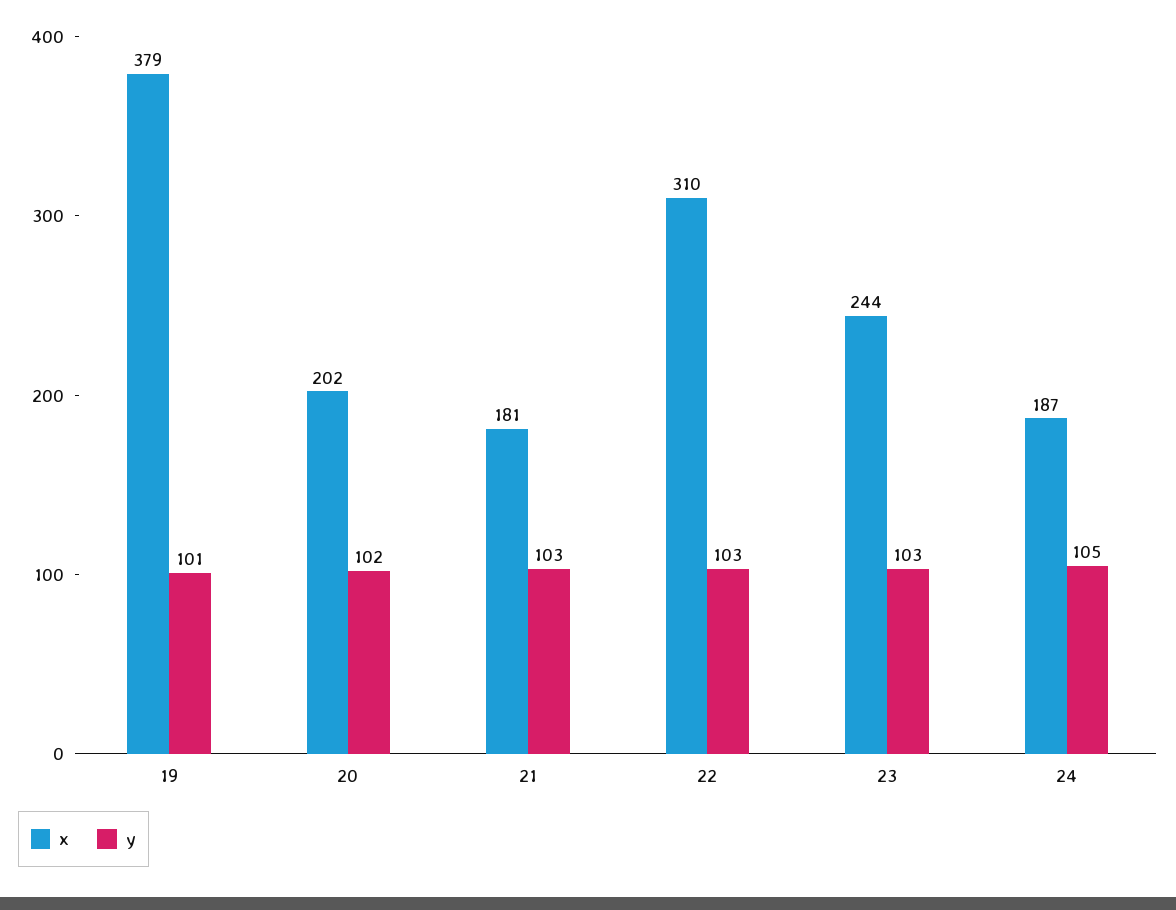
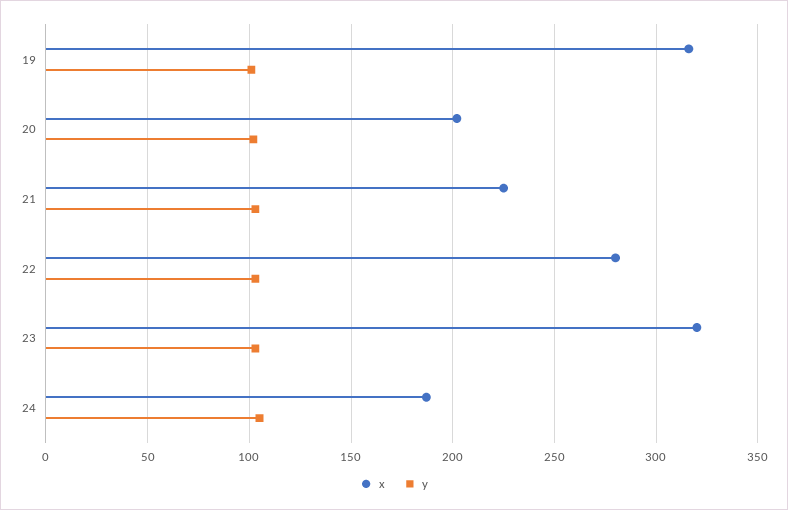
x, 19: 379 -> 315
x, 21: 181 -> 225
x, 22: 310 -> 280
x, 23: 244 -> 320

